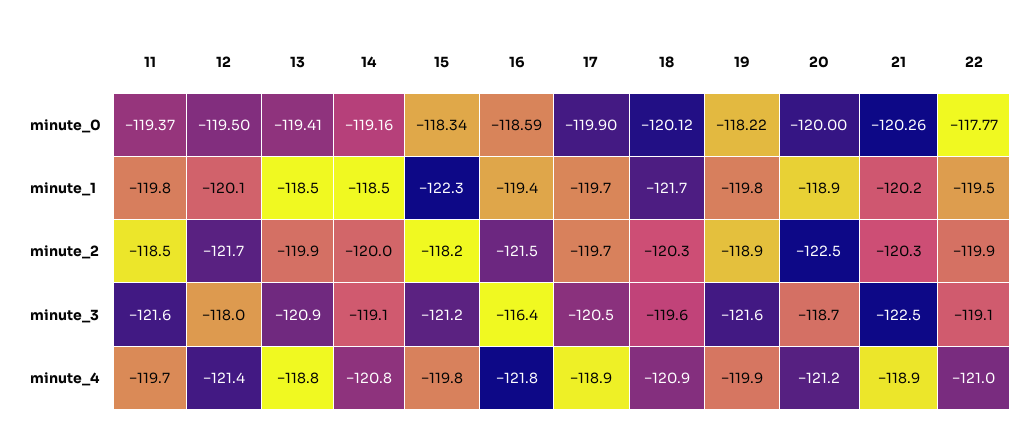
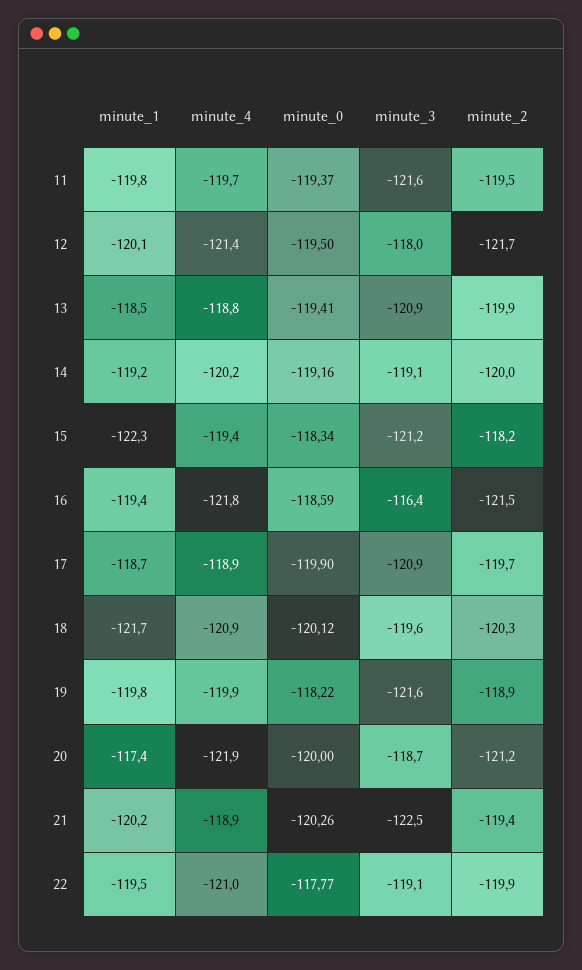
14, minute_1: -118.5 -> -119.2
17, minute_1: -119.7 -> -118.7
20, minute_1: -118.9 -> -117.4
11, minute_2: -118.5 -> -119.5
20, minute_2: -122.5 -> -121.2
21, minute_2: -120.3 -> -119.4
17, minute_3: -120.5 -> -120.9
14, minute_4: -120.8 -> -120.2
15, minute_4: -119.8 -> -119.4
20, minute_4: -121.2 -> -121.9

